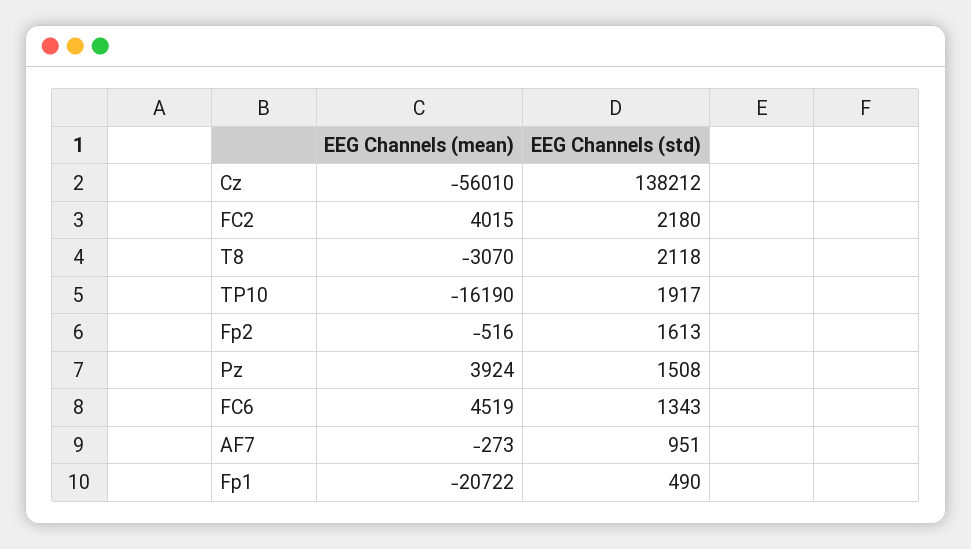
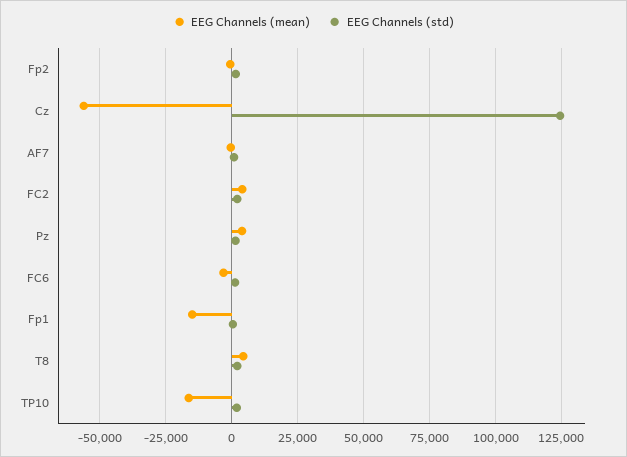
EEG Channels (std), Cz: 138212 -> 125000
EEG Channels (mean), T8: -3070 -> 5000
EEG Channels (mean), FC6: 4519 -> -2500
EEG Channels (mean), Fp1: -20722 -> -15000

